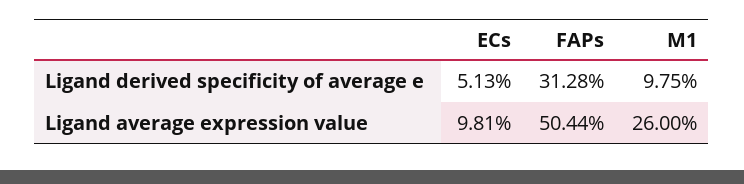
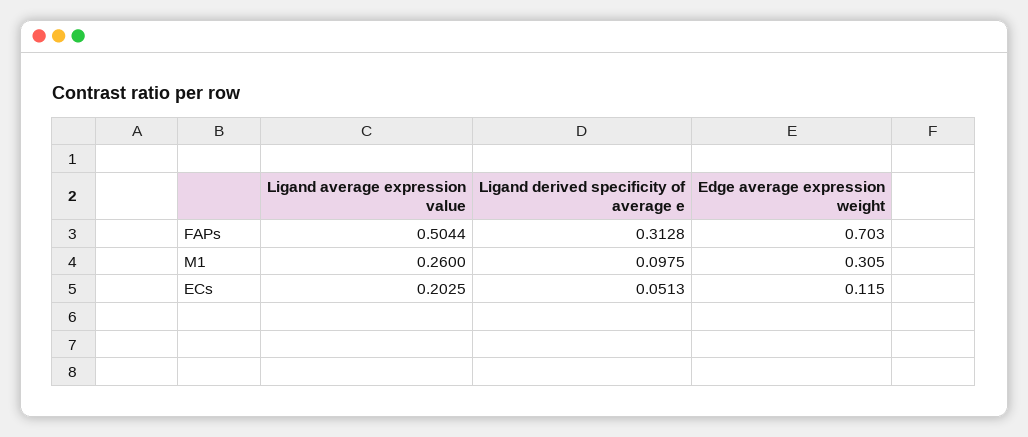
ECs, Ligand average expression value: 0.0981 -> 0.2025
FAPs, Edge average expression weight: none -> 0.703
M1, Edge average expression weight: none -> 0.305
ECs, Edge average expression weight: none -> 0.115

